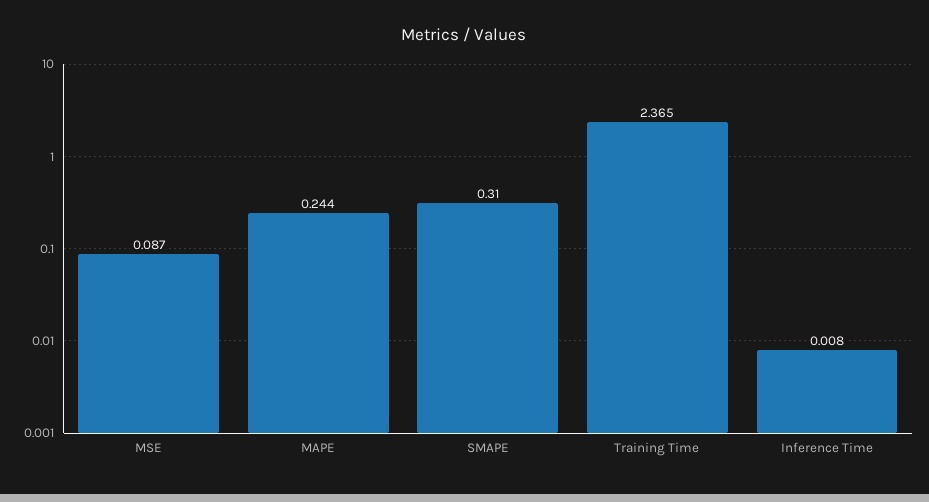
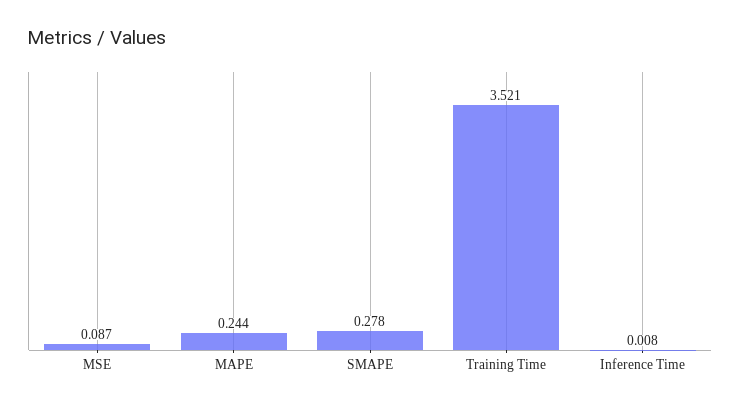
SMAPE: 0.31 -> 0.278
Training Time: 2.365 -> 3.521

